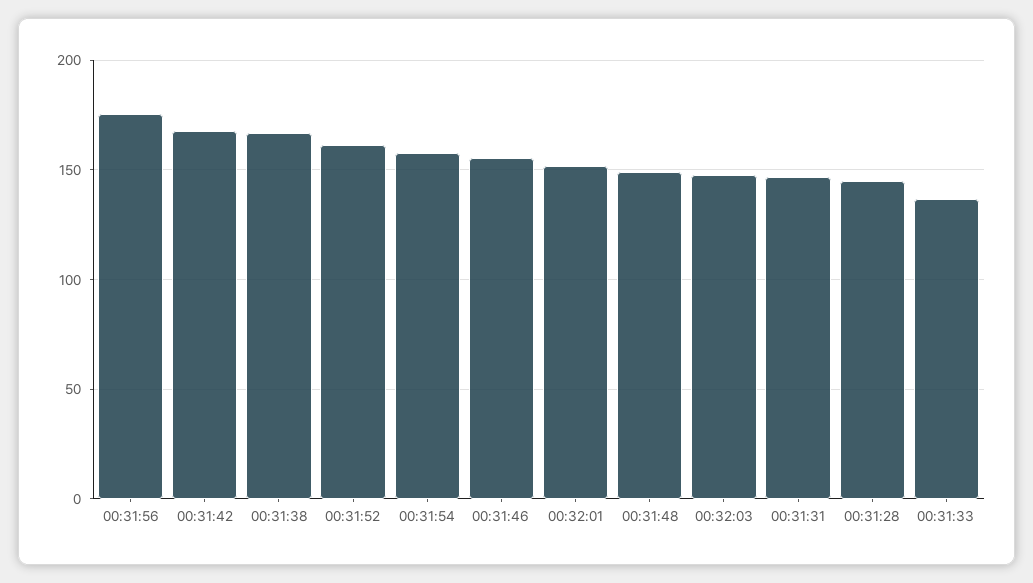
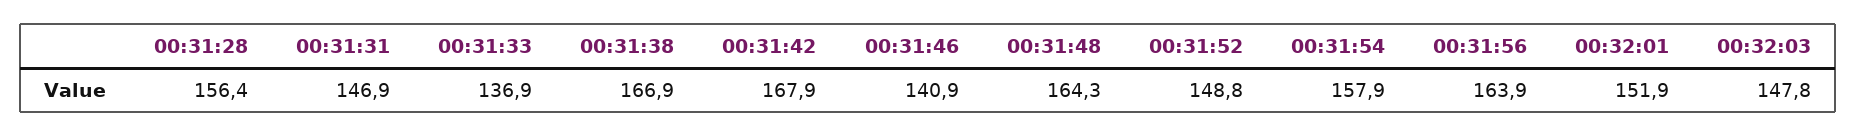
00:31:56: 175 -> 163.9
00:31:52: 160 -> 148.8
00:31:46: 155 -> 140.9
00:31:48: 150 -> 164.3
00:31:28: 145 -> 156.4

